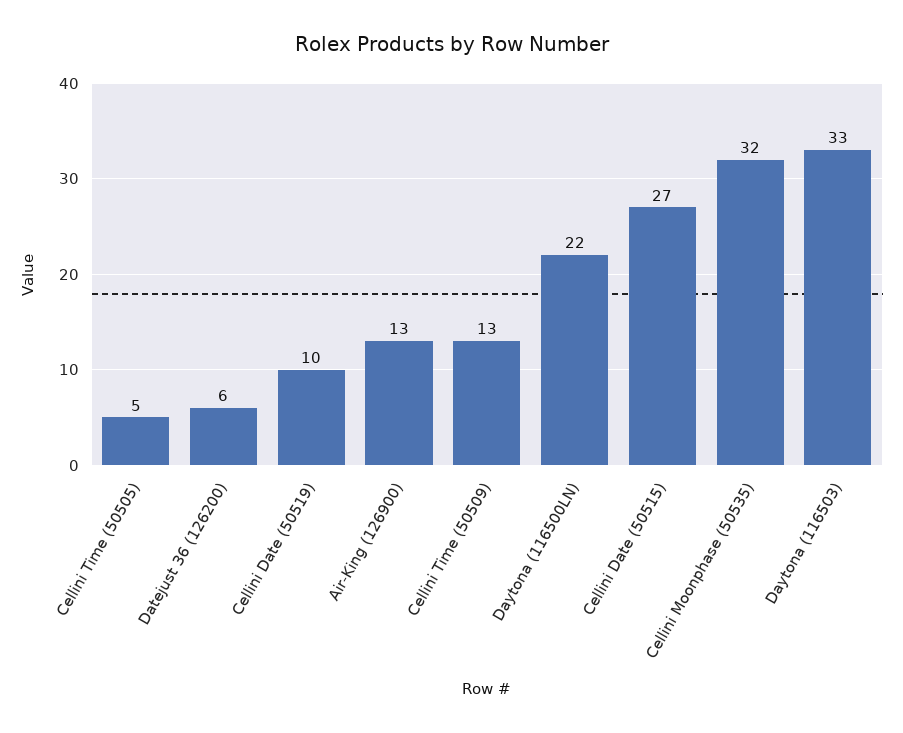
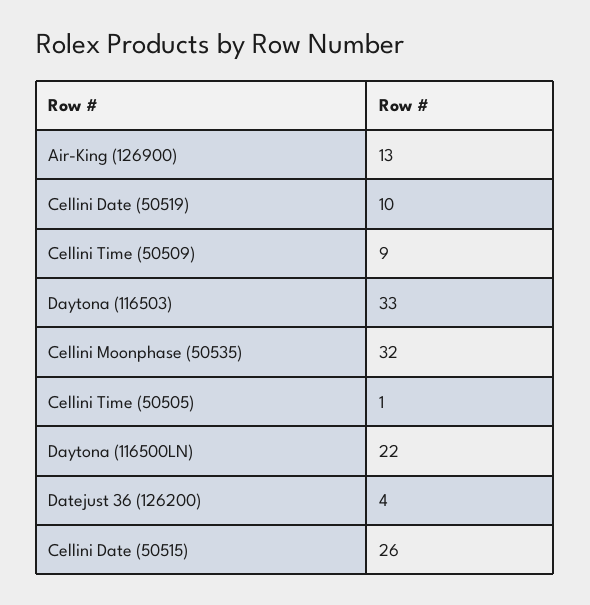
Cellini Time (50505): 5 -> 1
Datejust 36 (126200): 6 -> 4
Cellini Time (50509): 13 -> 9
Cellini Date (50515): 27 -> 26

